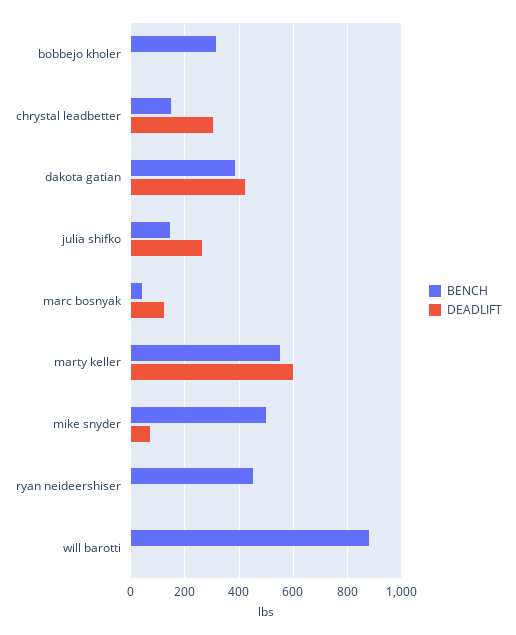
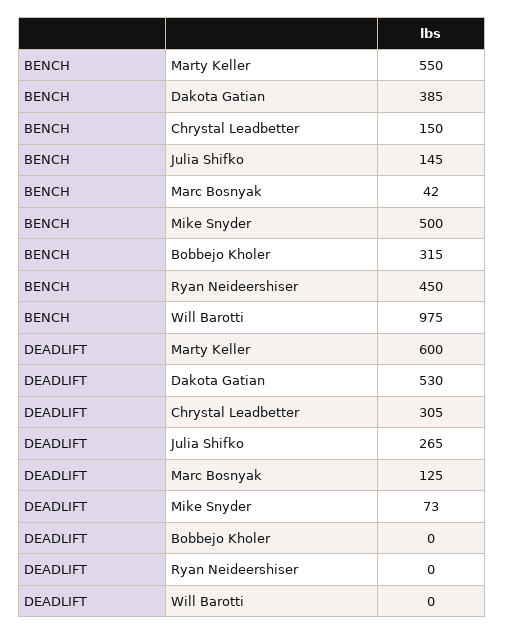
DEADLIFT, dakota gatian: 425 -> 530
BENCH, will barotti: 875 -> 975

